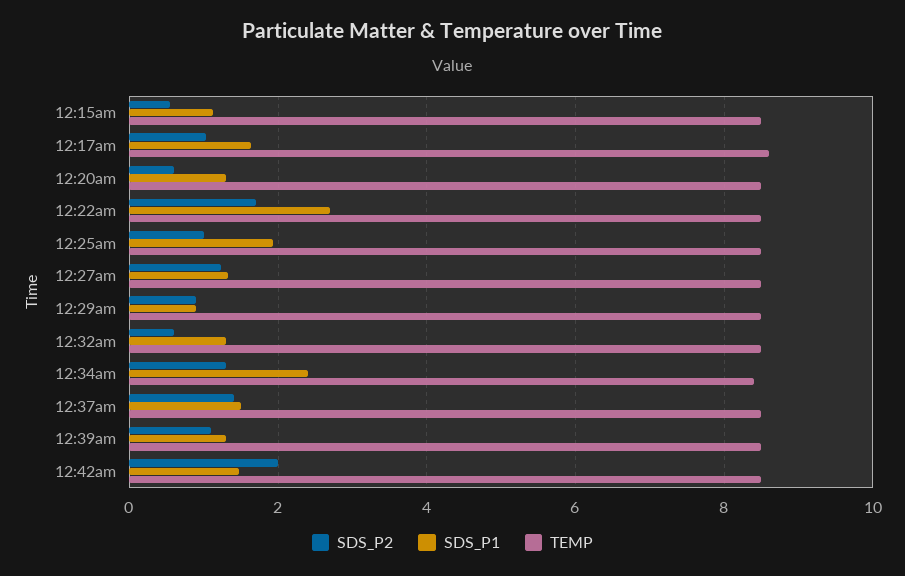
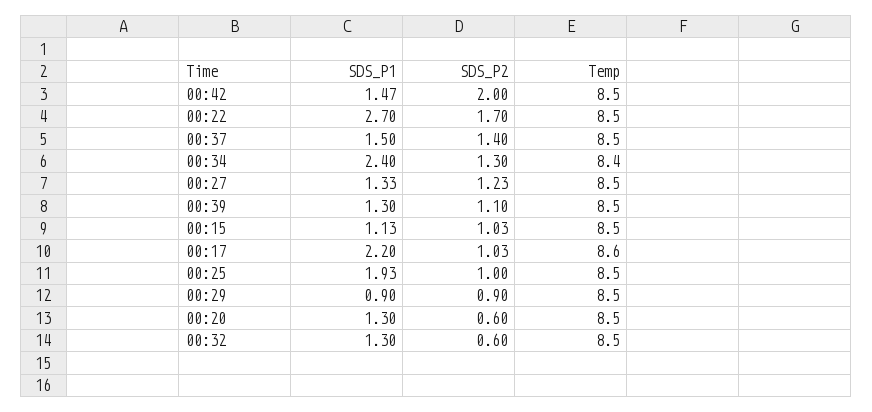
SDS_P2, 12:15am: 0.6 -> 1.03
SDS_P1, 12:17am: 1.6 -> 2.2

